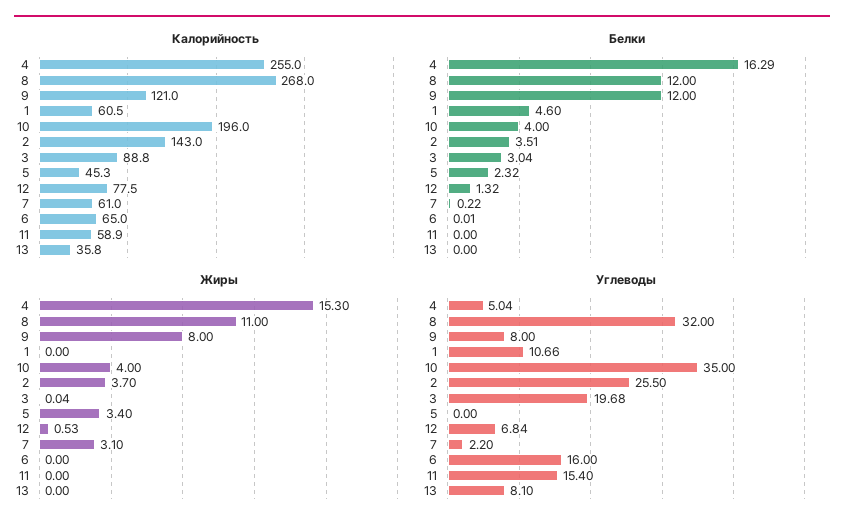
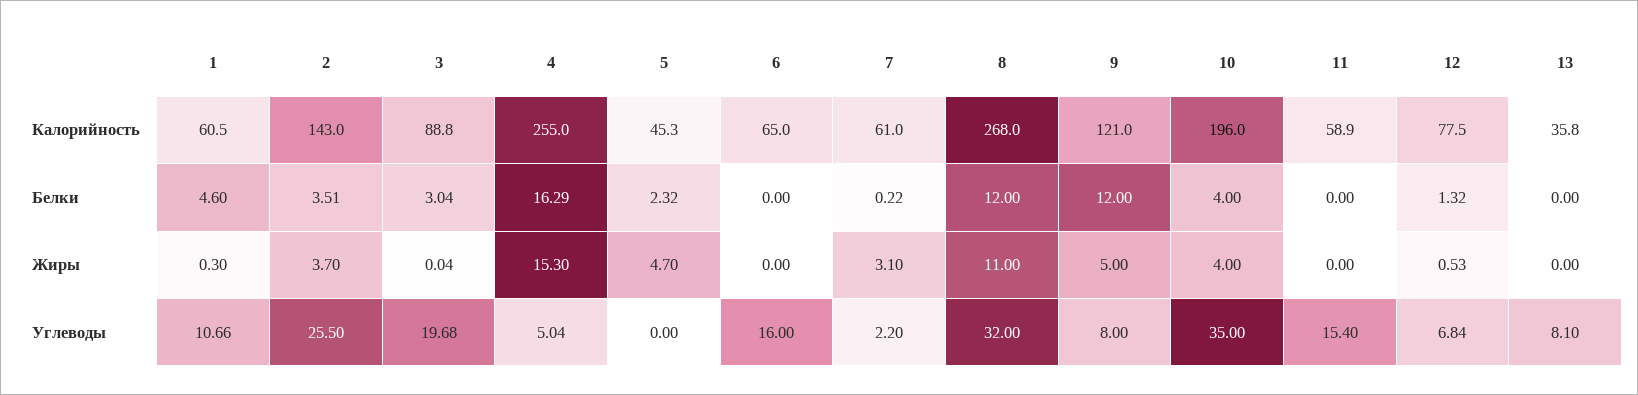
Белки, 6: 0.01 -> 0
Жиры, 9: 8 -> 5
Жиры, 1: 0 -> 0.3
Жиры, 5: 3.4 -> 4.7

